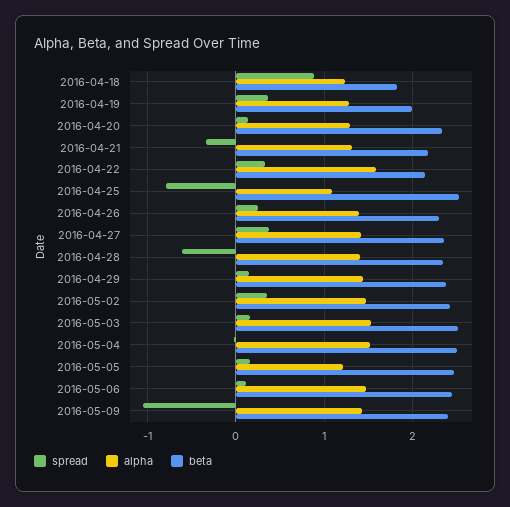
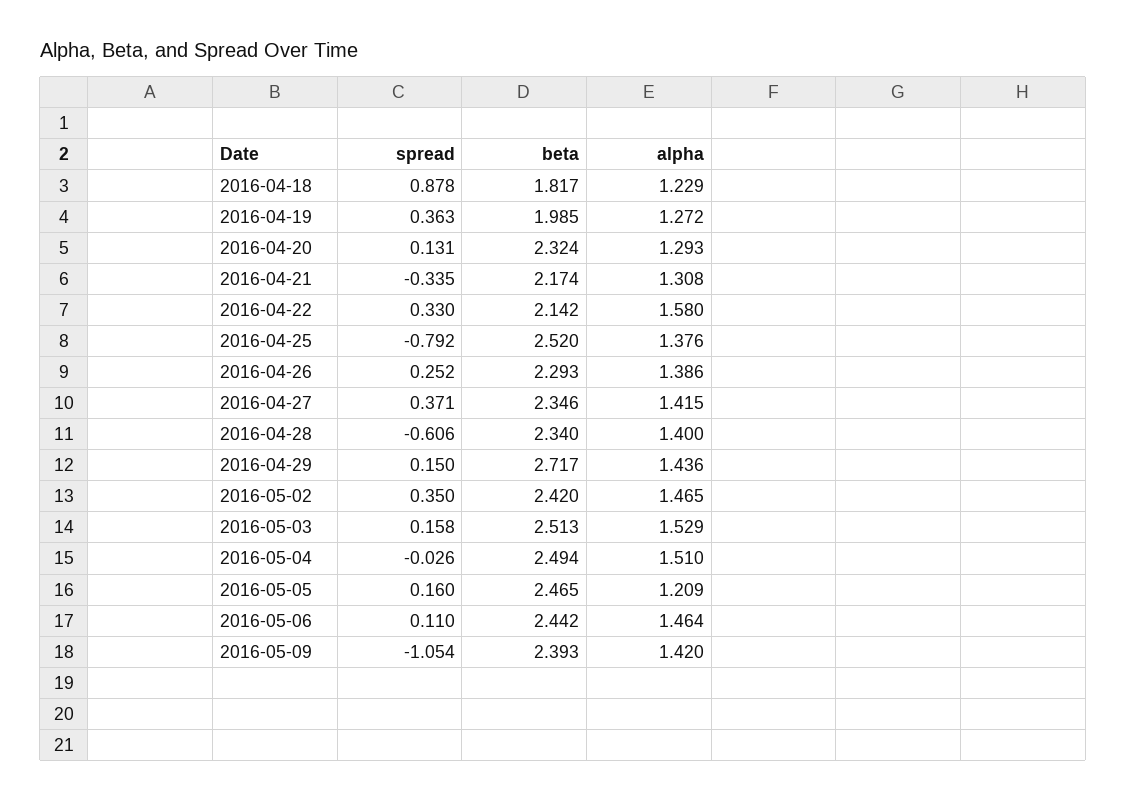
alpha, 2016-04-25: 1.1 -> 1.376
beta, 2016-04-29: 2.4 -> 2.717

